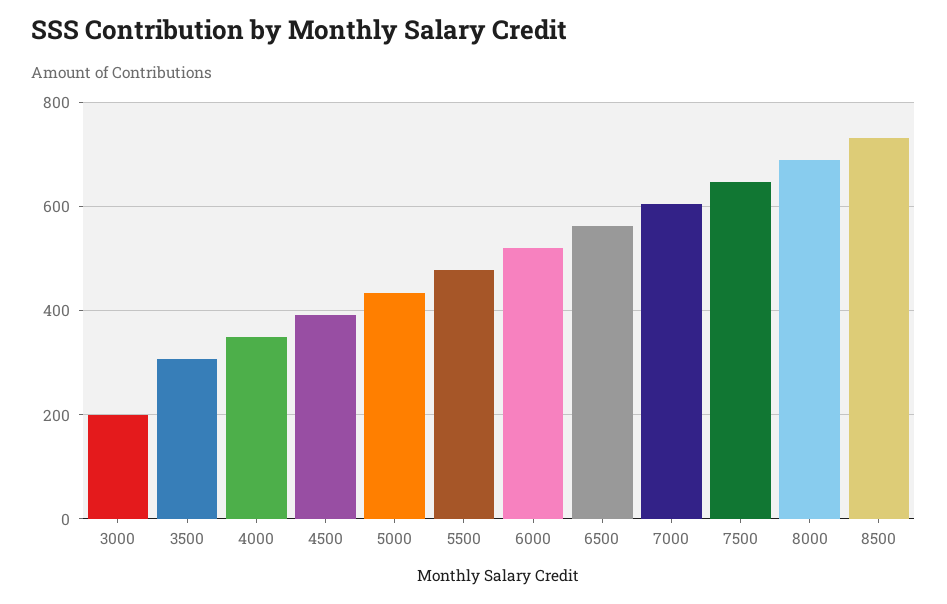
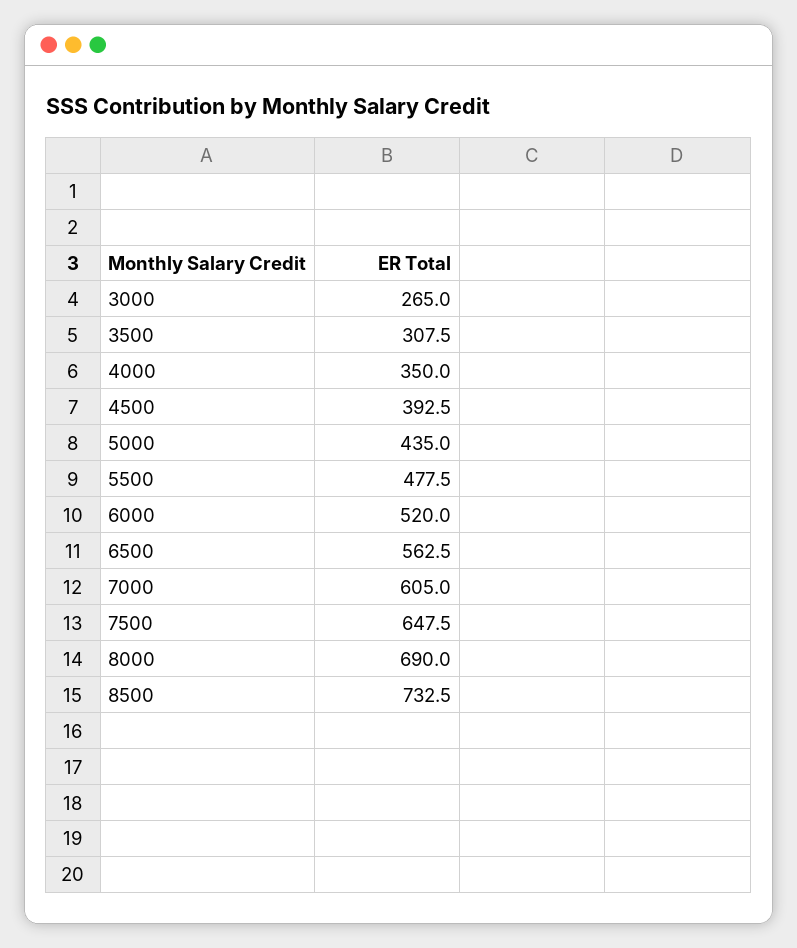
3000: 200 -> 265

